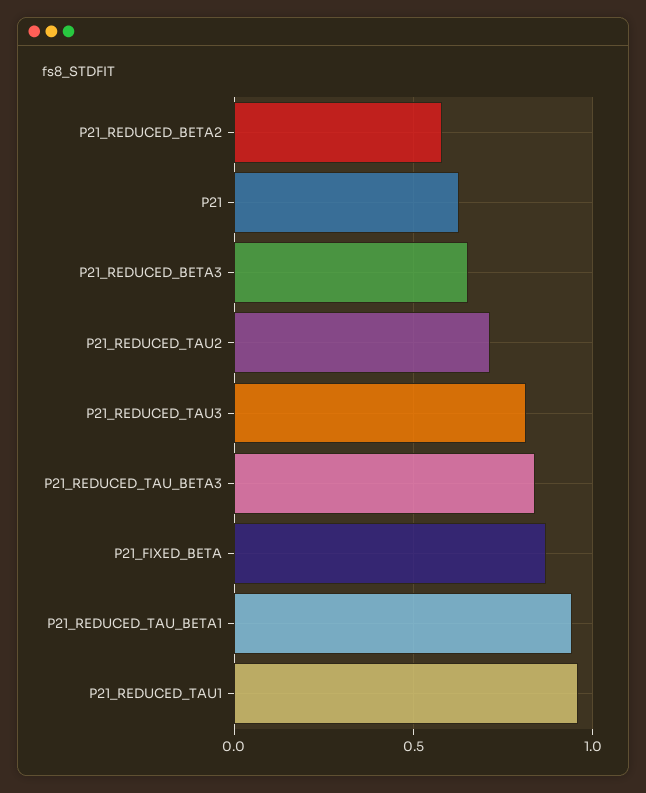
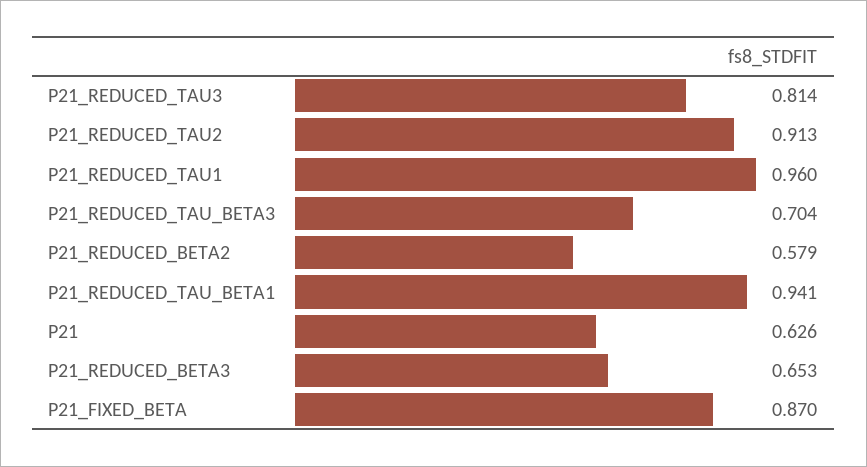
P21_REDUCED_TAU2: 0.7 -> 0.913
P21_REDUCED_TAU_BETA3: 0.85 -> 0.704

